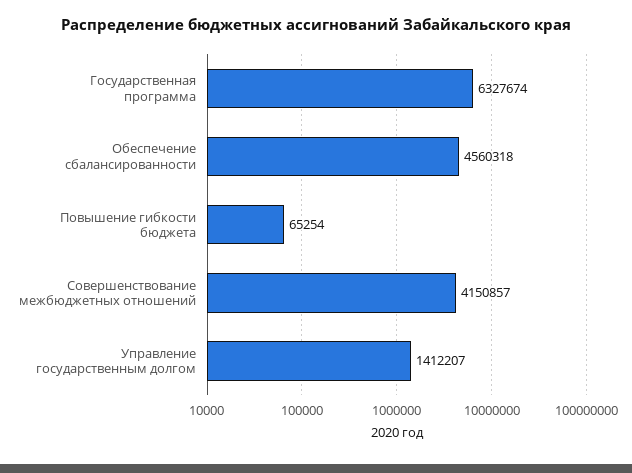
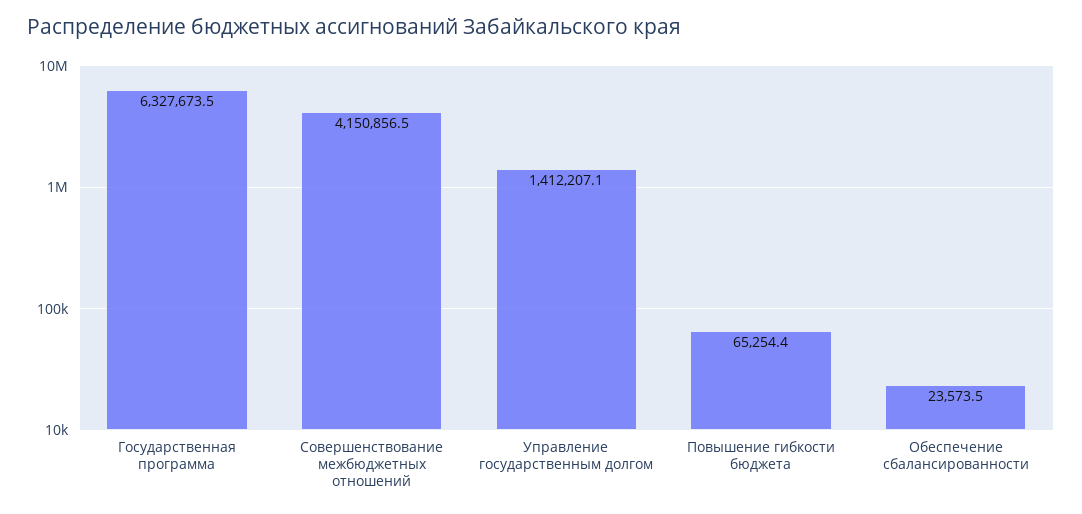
Обеспечение сбалансированности: 4560318 -> 23573.5

